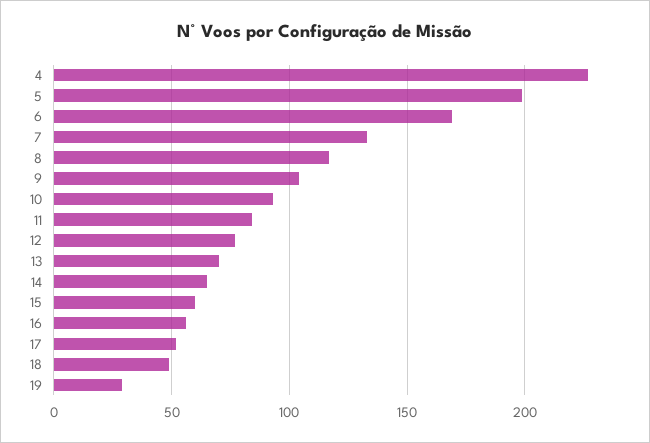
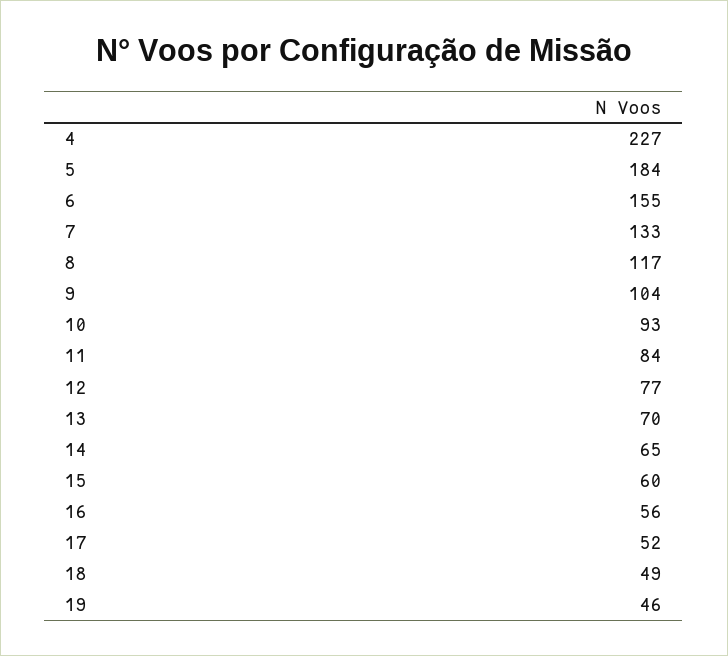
5: 200 -> 184
6: 170 -> 155
19: 30 -> 46

